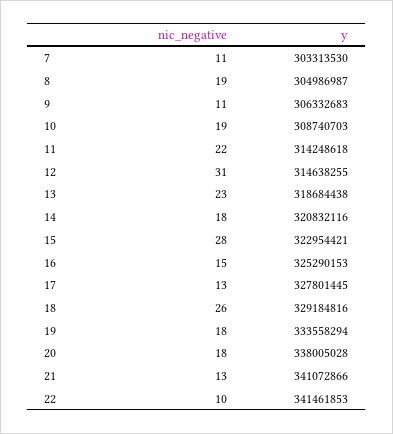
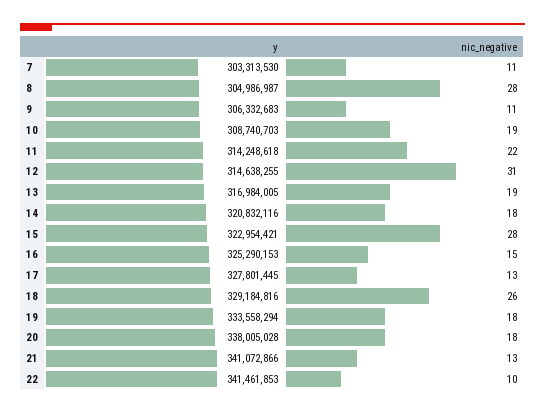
nic_negative, 8: 19 -> 28
nic_negative, 13: 23 -> 19
y, 13: 318684438 -> 316984005

